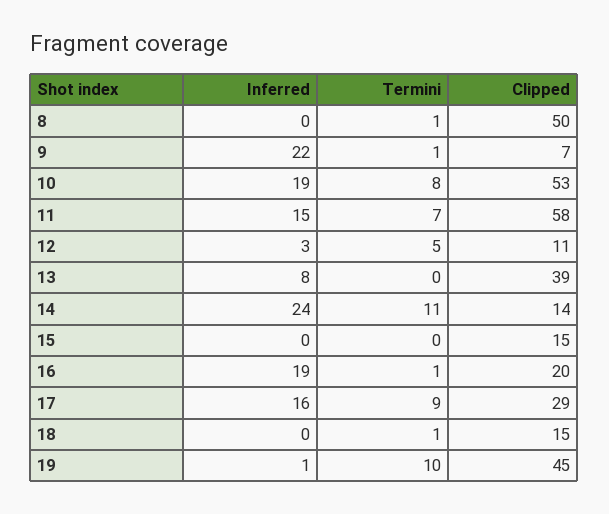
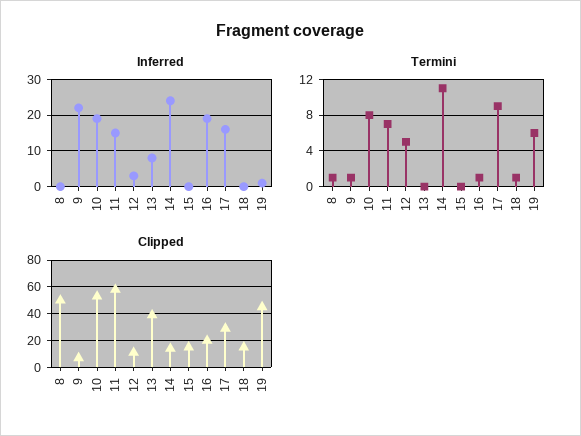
Termini, 19: 10 -> 6

